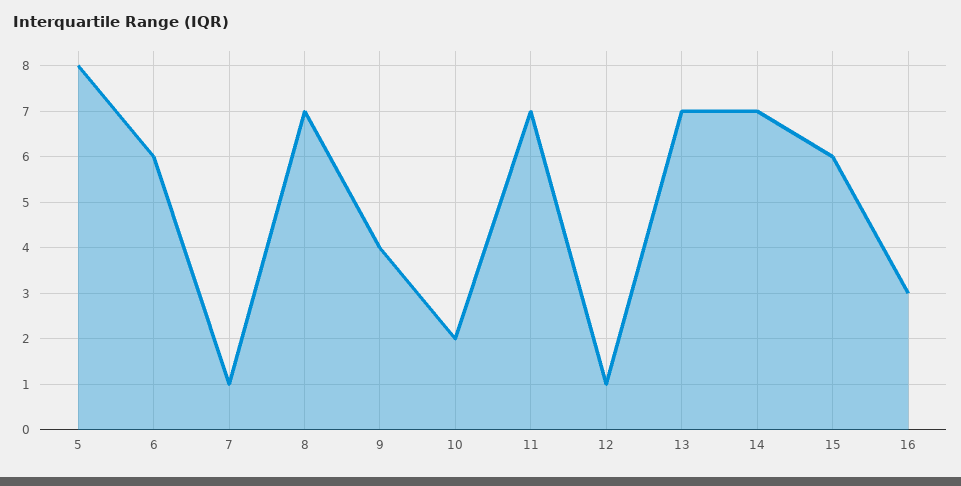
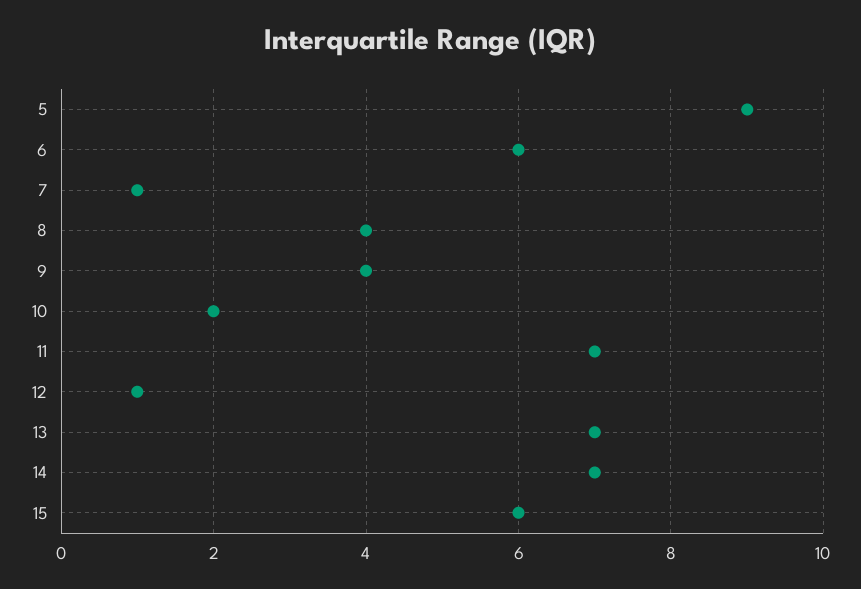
5: 8 -> 9
8: 7 -> 4
16: 3 -> none

